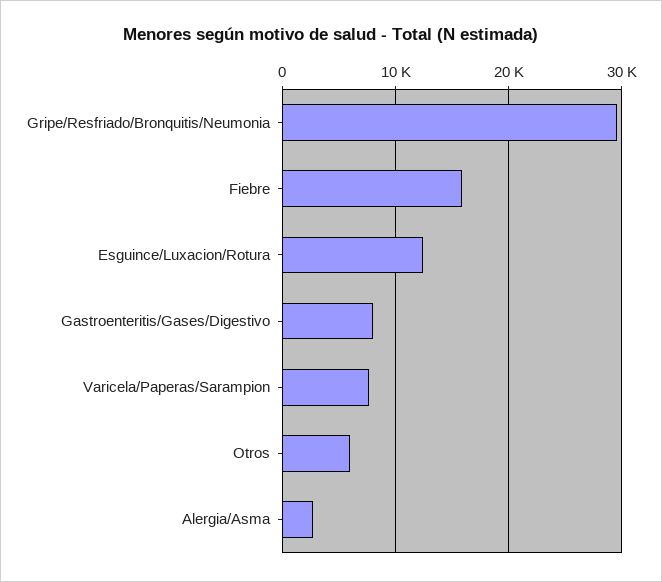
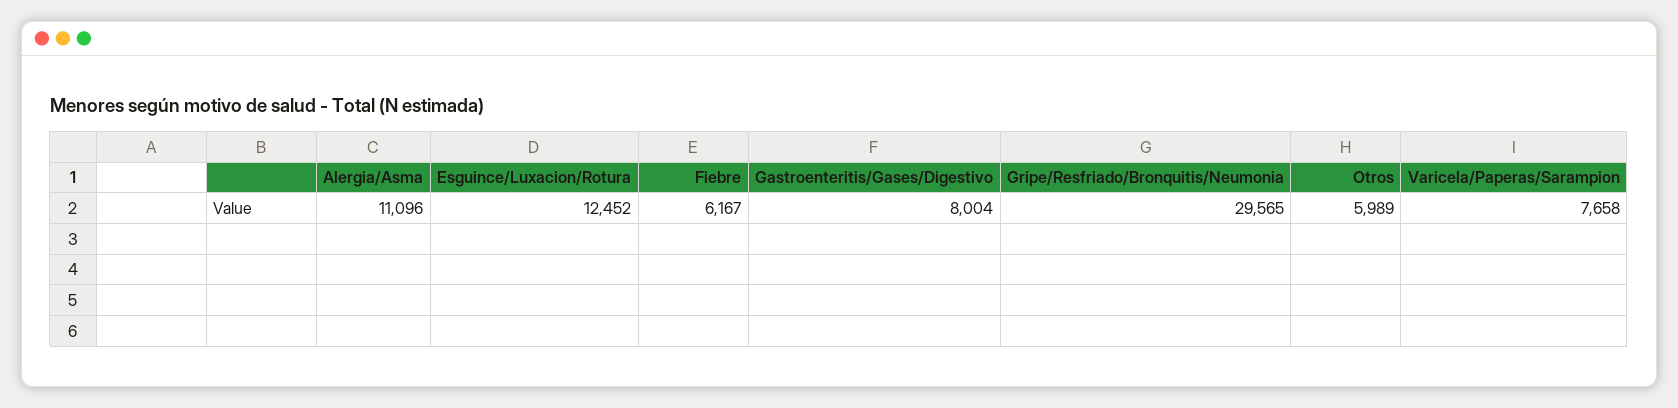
Fiebre: 16000 -> 6167
Alergia/Asma: 3000 -> 11096

